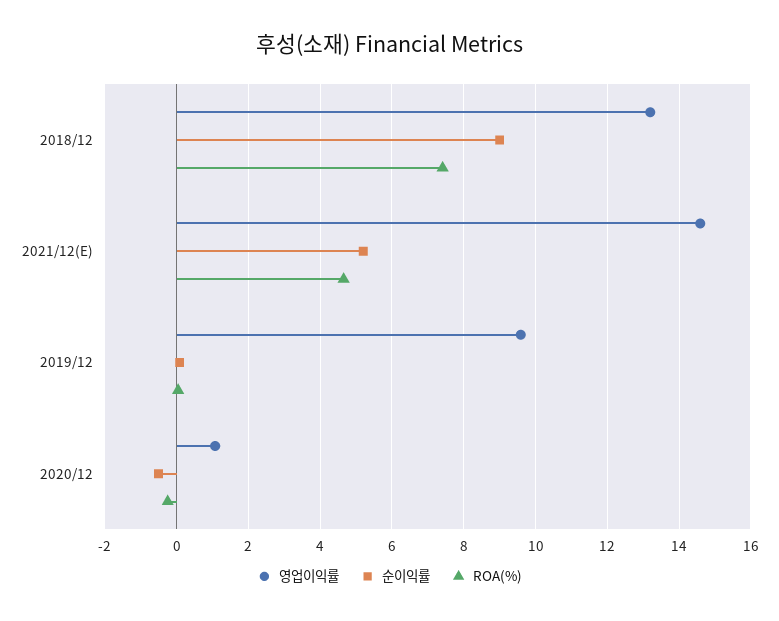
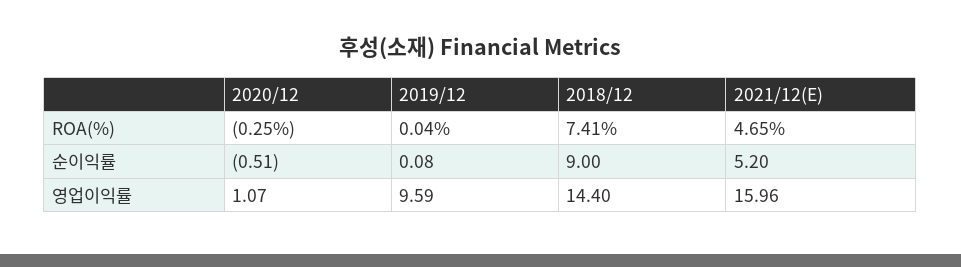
영업이익률, 2018/12: 13.2 -> 14.4
영업이익률, 2021/12(E): 14.6 -> 15.96

